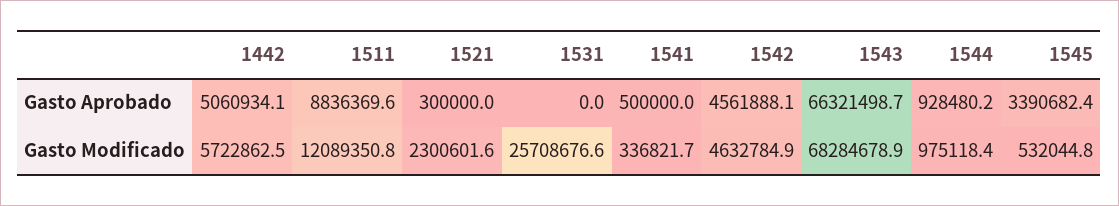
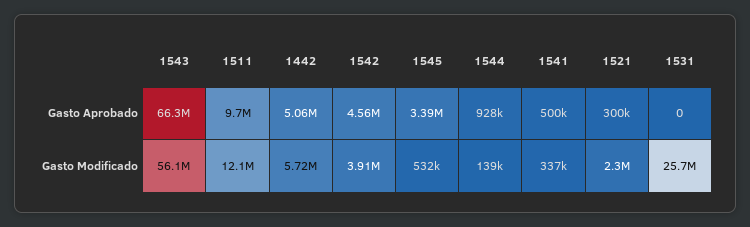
1511, Gasto Aprobado: 8836369.6 -> 9700000
1542, Gasto Modificado: 4632784.9 -> 3910000
1543, Gasto Modificado: 68284678.9 -> 56100000
1544, Gasto Modificado: 975118.4 -> 139000

